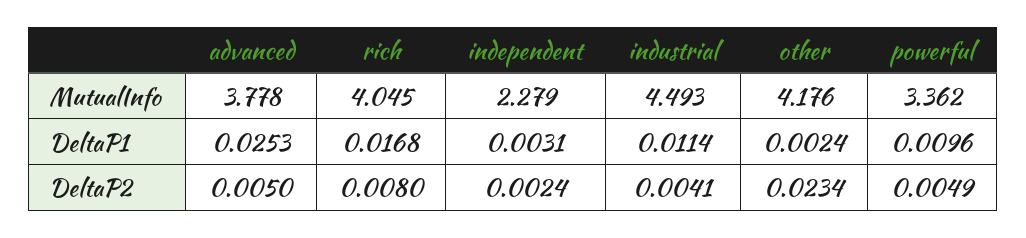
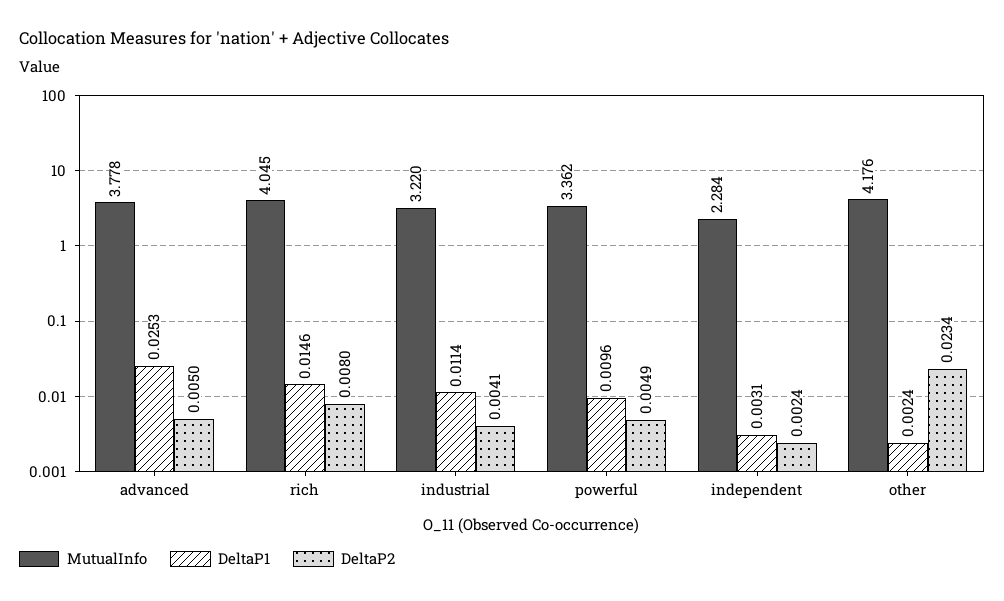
MutualInfo, independent: 2.279 -> 2.284
MutualInfo, industrial: 4.493 -> 3.22
DeltaP1, rich: 0.0168 -> 0.0146

